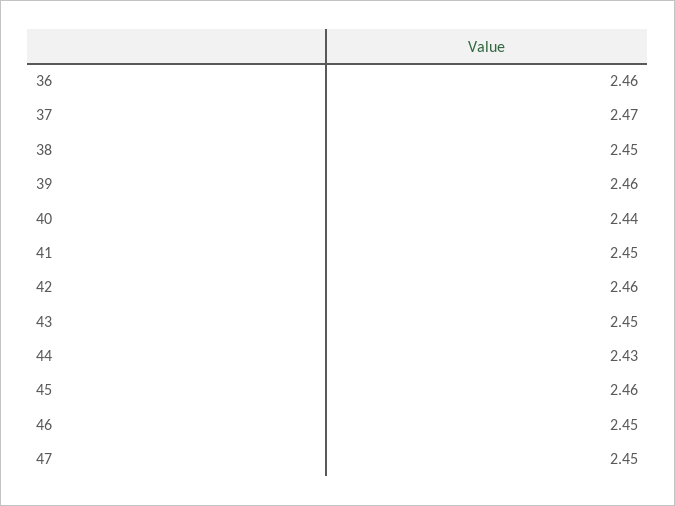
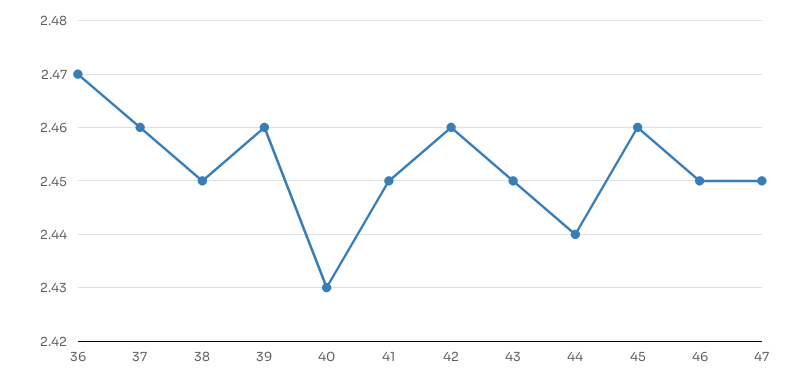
36: 2.46 -> 2.47
37: 2.47 -> 2.46
40: 2.44 -> 2.43
44: 2.43 -> 2.44

